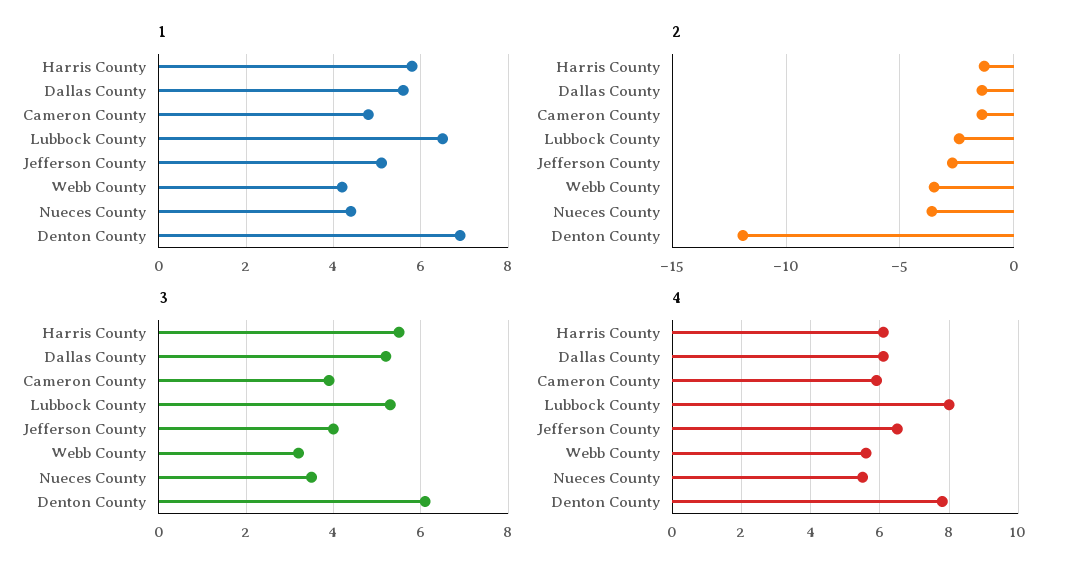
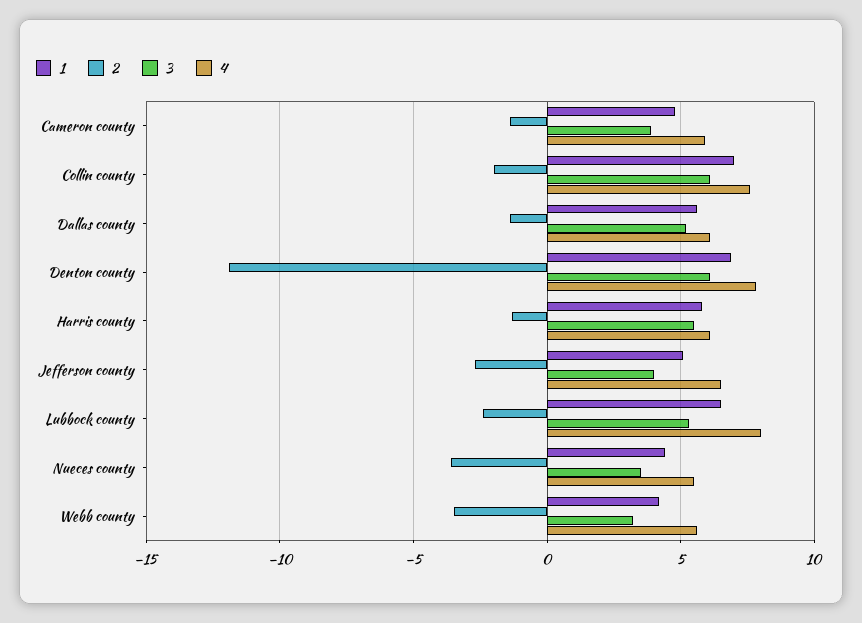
1, Collin county: none -> 7
2, Collin county: none -> -2
3, Collin county: none -> 6
4, Collin county: none -> 7.5

